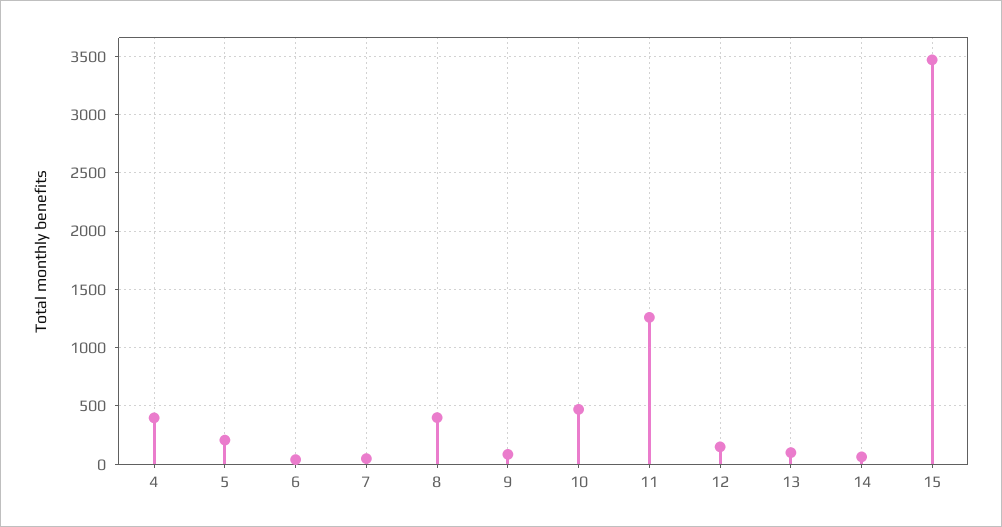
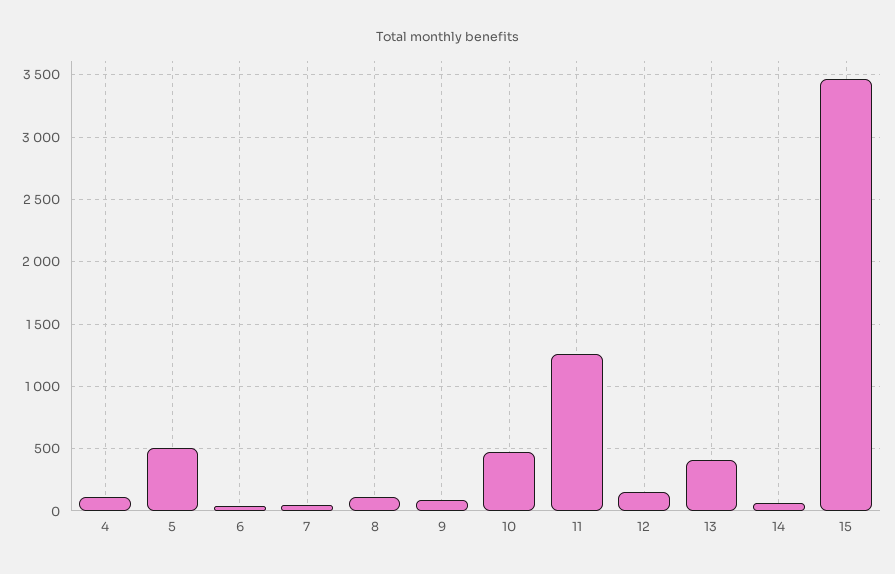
4: 400 -> 100
5: 200 -> 500
8: 400 -> 100
13: 100 -> 400

